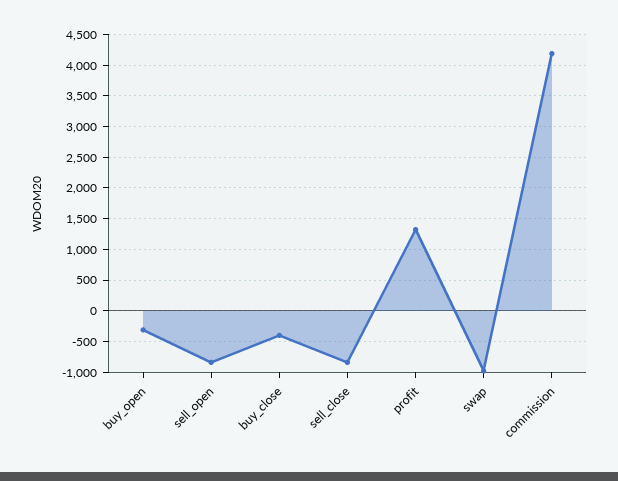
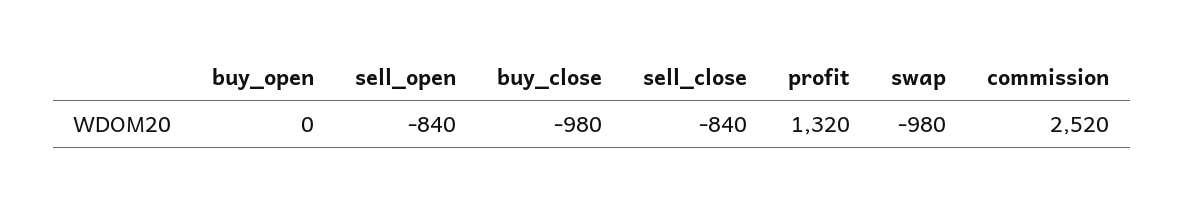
buy_open: -300 -> 0
buy_close: -400 -> -980
commission: 4200 -> 2520

